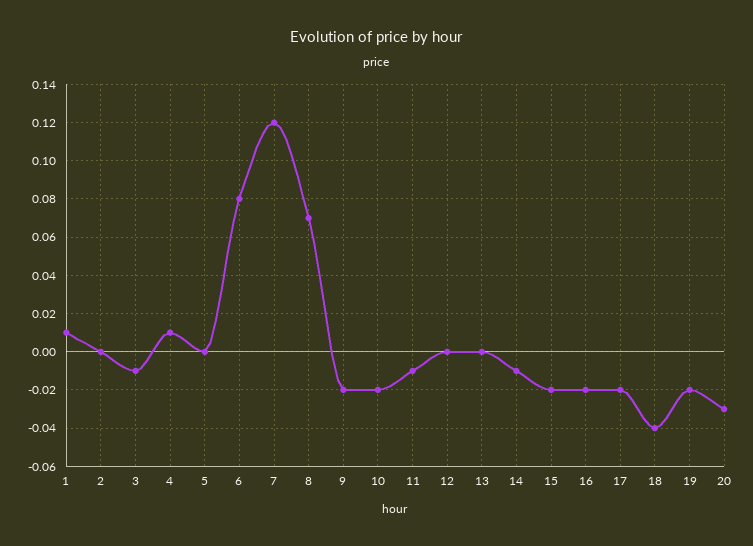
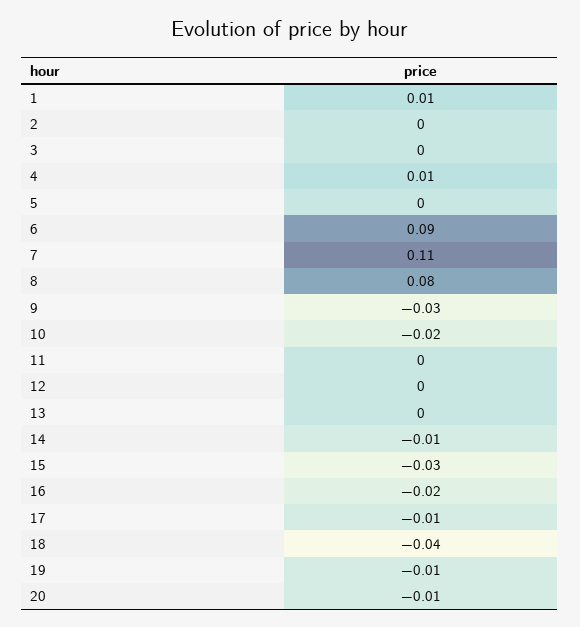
3: -0.01 -> 0
6: 0.08 -> 0.09
7: 0.12 -> 0.11
8: 0.07 -> 0.08
9: -0.02 -> -0.03
11: -0.01 -> 0
15: -0.02 -> -0.03
17: -0.02 -> -0.01
19: -0.02 -> -0.01
20: -0.03 -> -0.01

